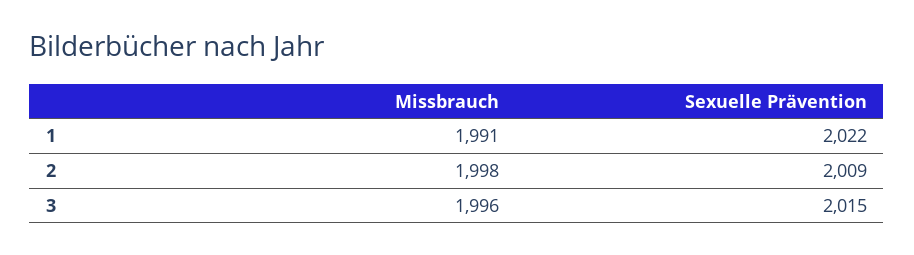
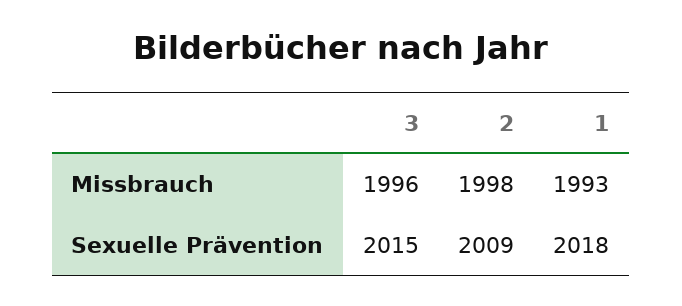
Missbrauch, 1: 1991 -> 1993
Sexuelle Prävention, 1: 2022 -> 2018

